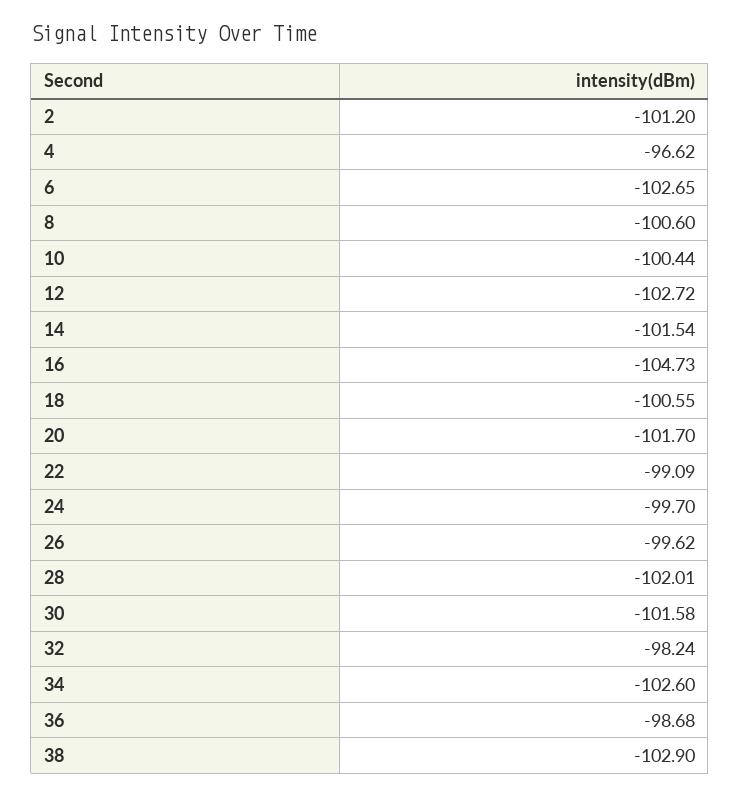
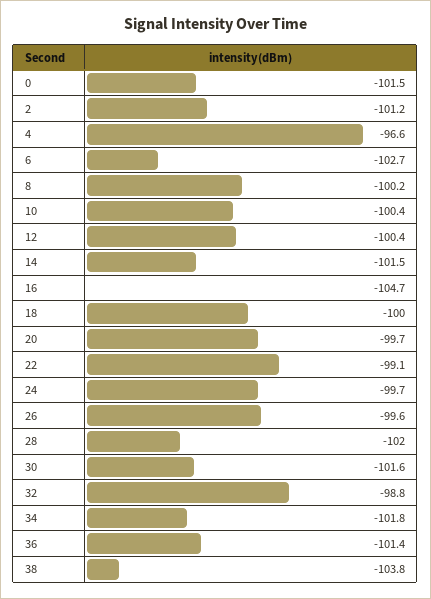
8: -100.6 -> -100.2
12: -102.72 -> -100.4
18: -100.55 -> -100
20: -101.7 -> -99.7
32: -98.24 -> -98.8
34: -102.6 -> -101.8
36: -98.68 -> -101.4
38: -102.9 -> -103.8
0: none -> -101.5

